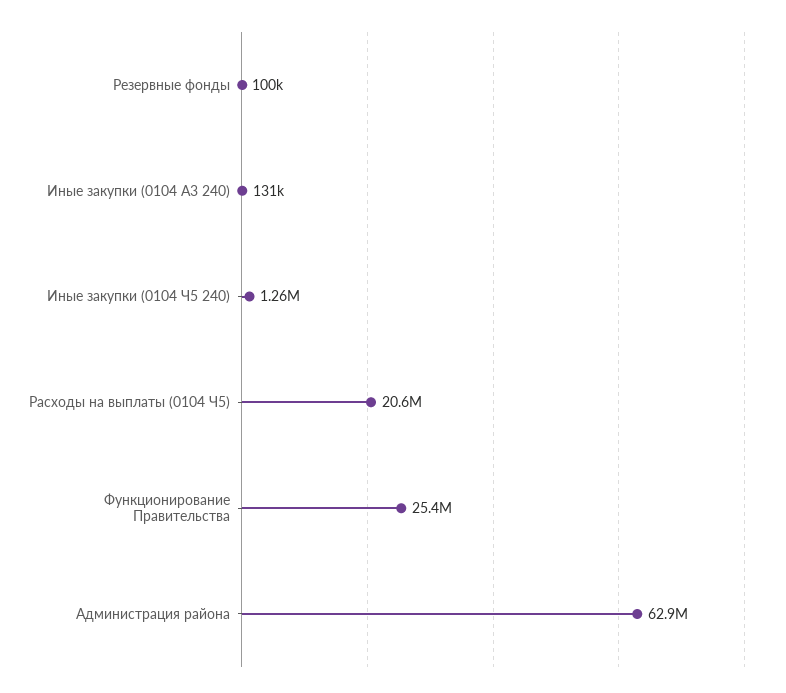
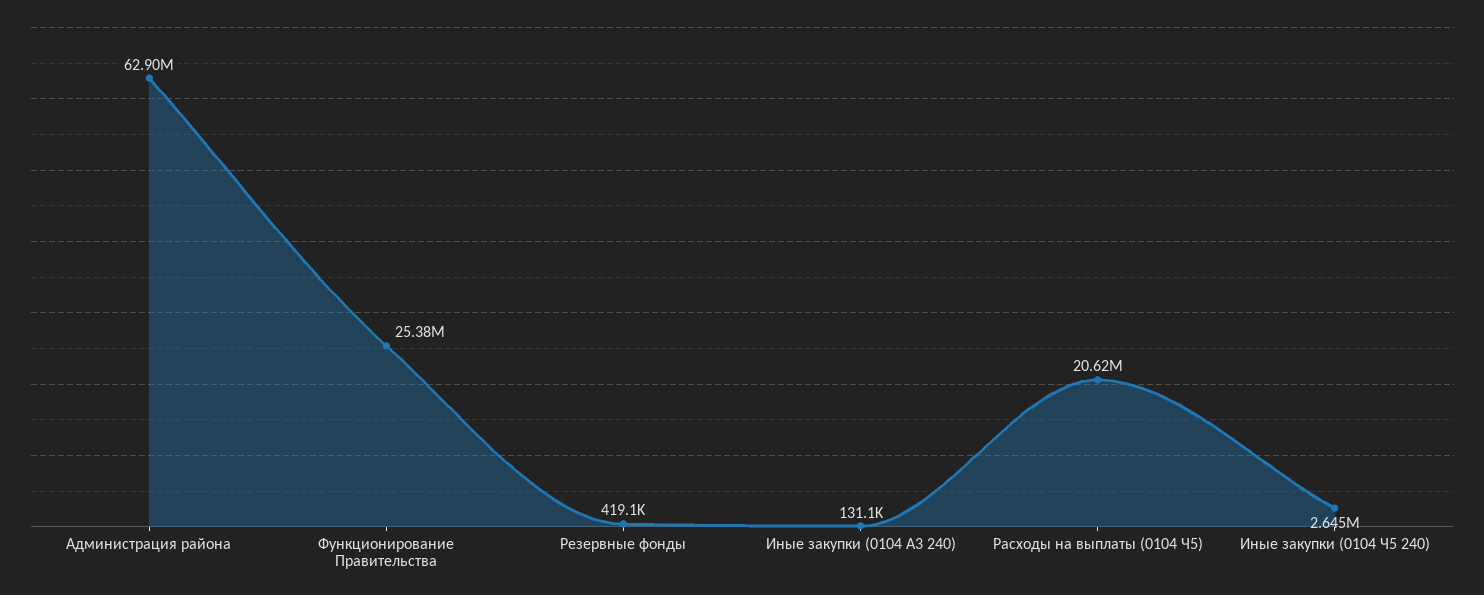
Резервные фонды: 100000 -> 419100
Иные закупки (0104 Ч5 240): 1260000 -> 2645000

